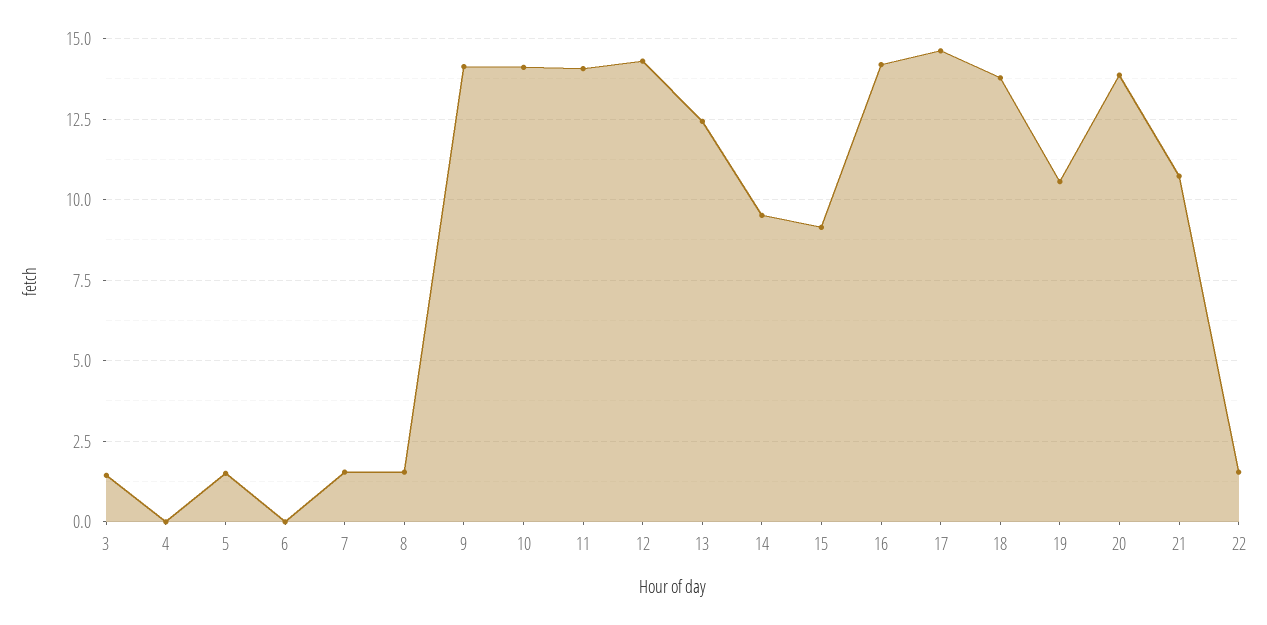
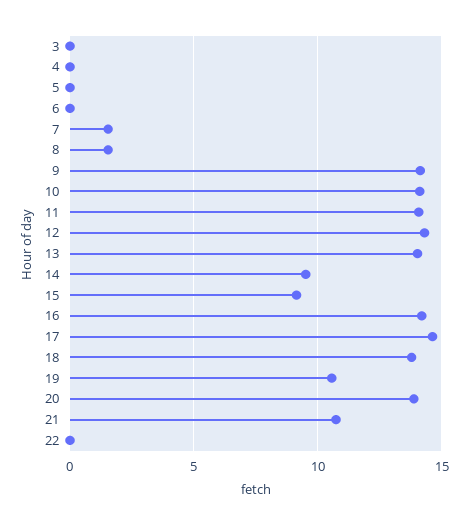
3: 1.5 -> 0
5: 1.5 -> 0
13: 12.5 -> 14
22: 1.5 -> 0

